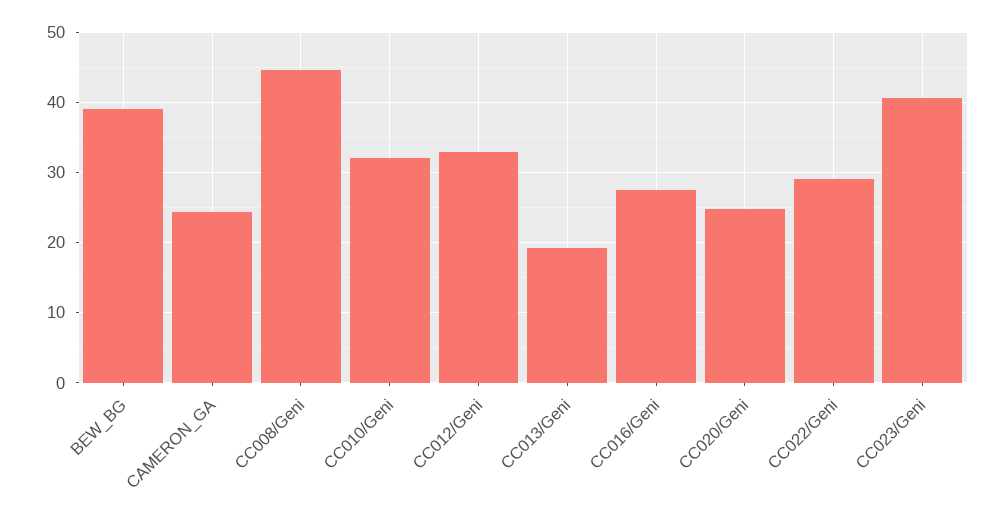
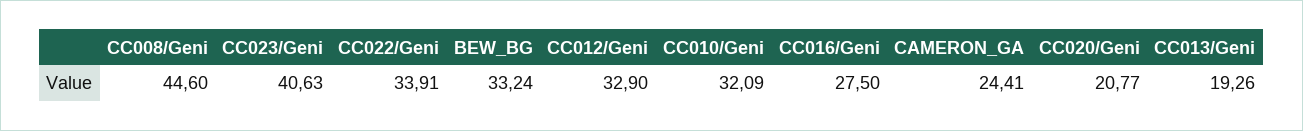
BEW_BG: 39 -> 33.24
CC020/Geni: 25 -> 20.77
CC022/Geni: 29 -> 33.91

